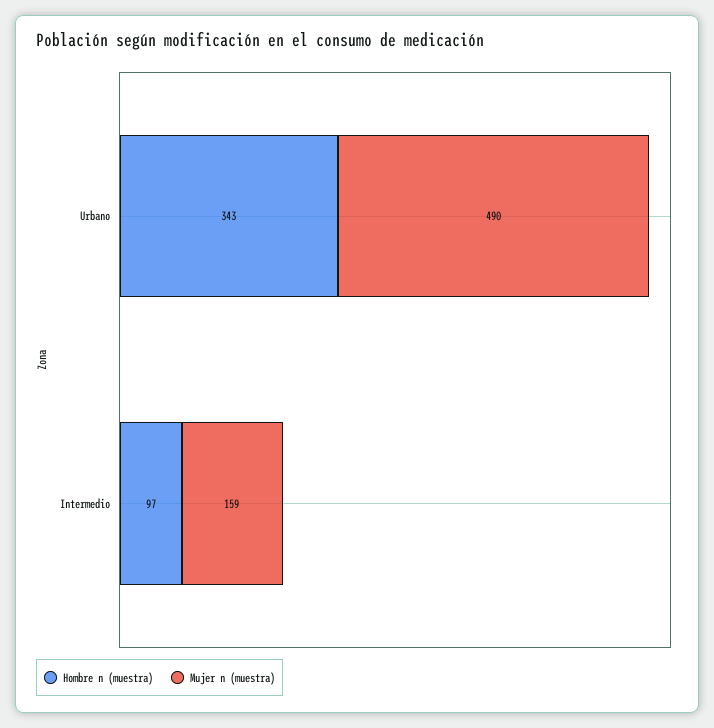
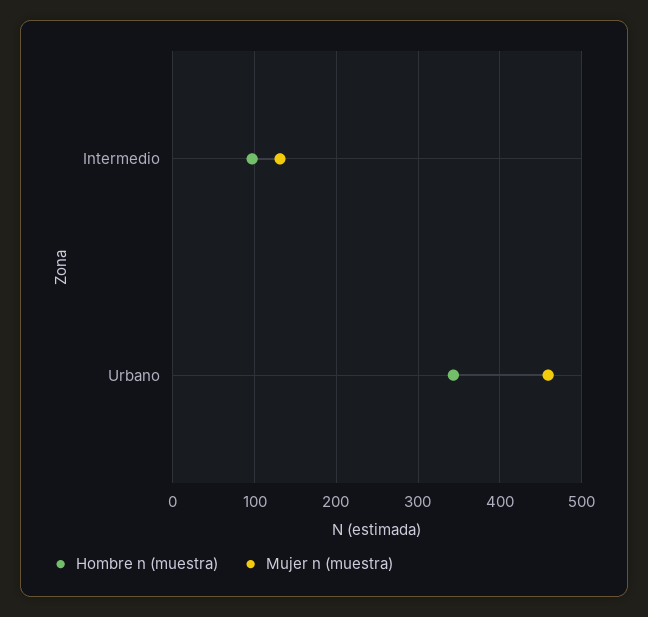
Mujer n (muestra), Urbano: 490 -> 460
Mujer n (muestra), Intermedio: 159 -> 130

